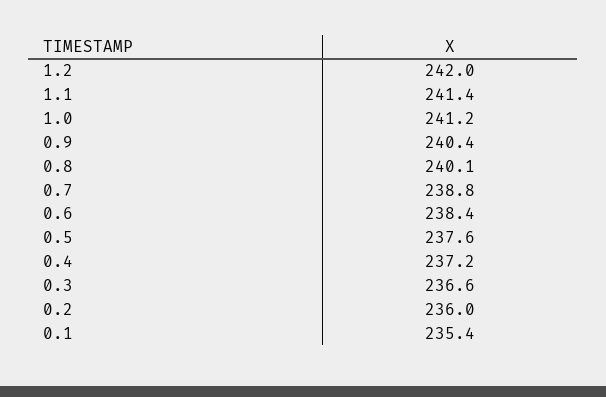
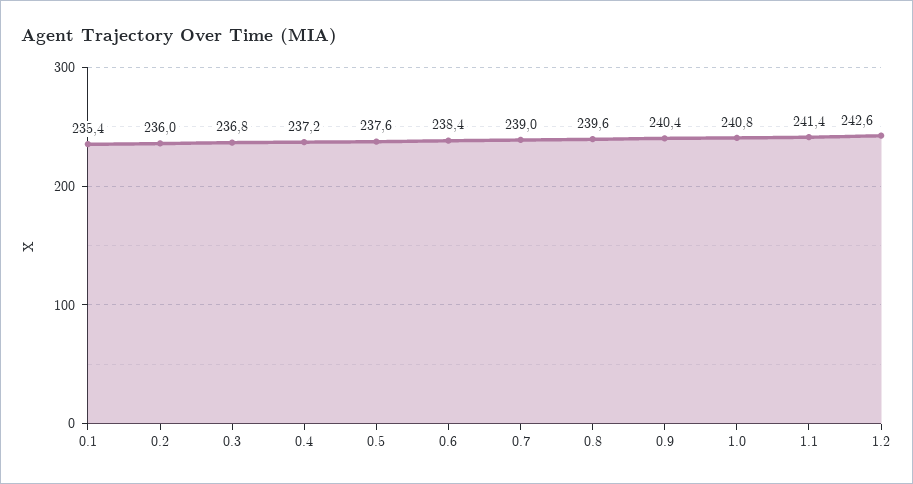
1.2: 242 -> 242.6
1.0: 241.2 -> 240.8
0.8: 240.1 -> 239.6
0.7: 238.8 -> 239
0.3: 236.6 -> 236.8

